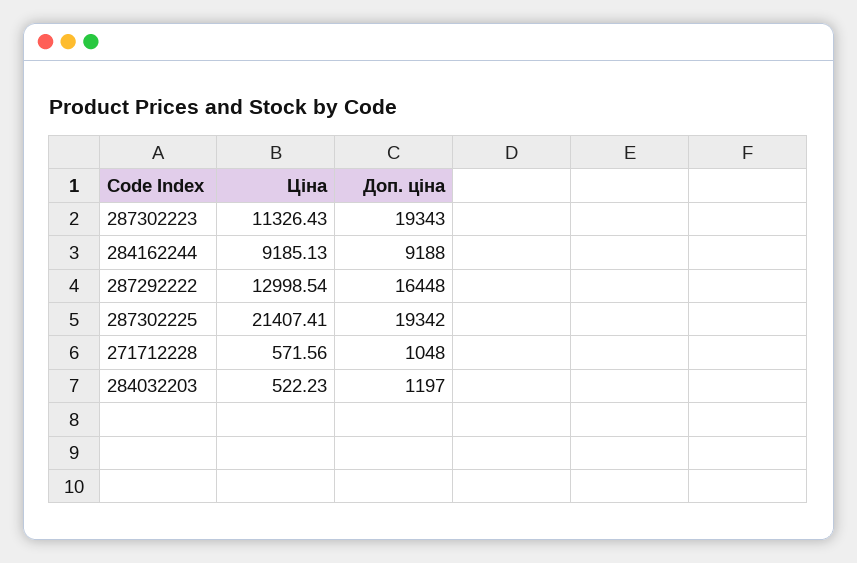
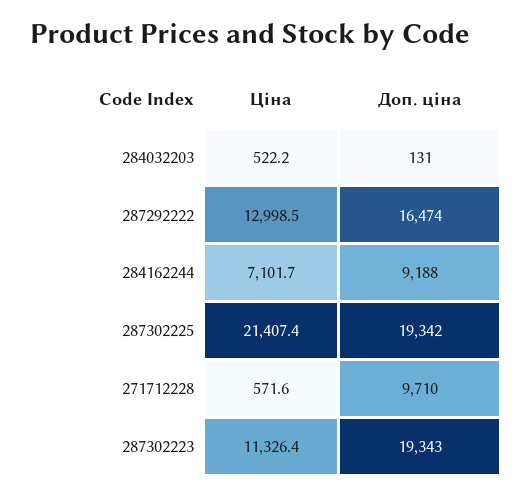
Ціна, 284162244: 9185.13 -> 7101.7
Доп. ціна, 287292222: 16448 -> 16474
Доп. ціна, 271712228: 1048 -> 9710
Доп. ціна, 284032203: 1197 -> 131

